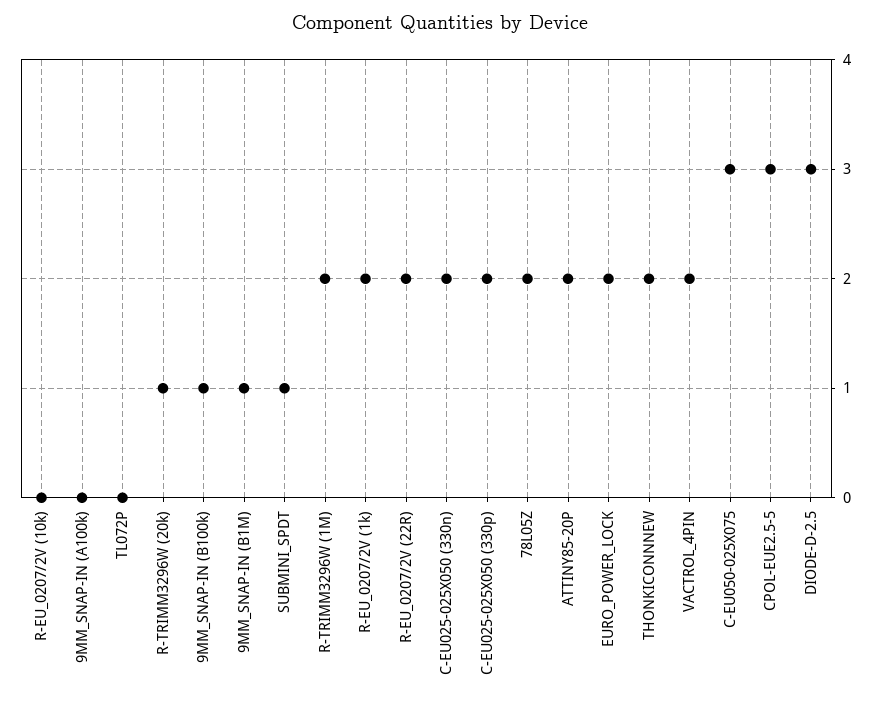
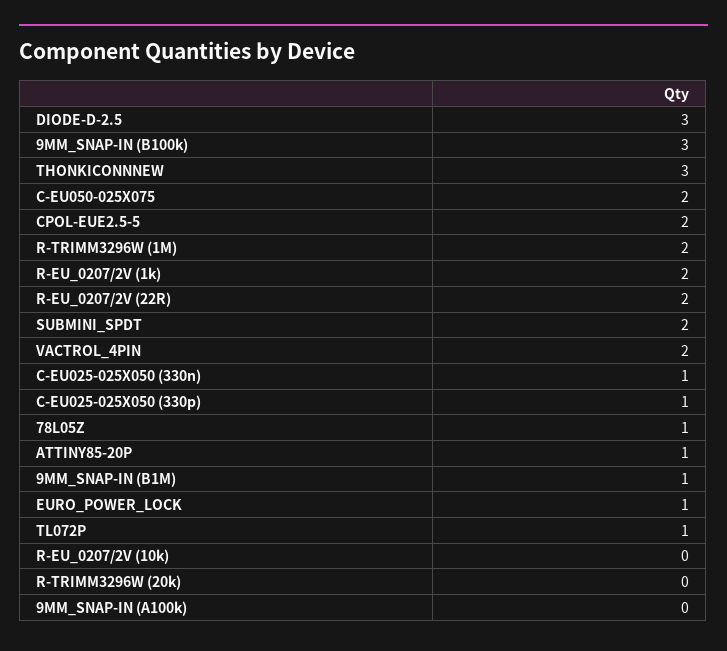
TL072P: 0 -> 1
R-TRIMM3296W (20k): 1 -> 0
9MM_SNAP-IN (B100k): 1 -> 3
SUBMINI_SPDT: 1 -> 2
C-EU025-025X050 (330n): 2 -> 1
C-EU025-025X050 (330p): 2 -> 1
78L05Z: 2 -> 1
ATTINY85-20P: 2 -> 1
EURO_POWER_LOCK: 2 -> 1
THONKICONNNEW: 2 -> 3
C-EU050-025X075: 3 -> 2
CPOL-EUE2.5-5: 3 -> 2

